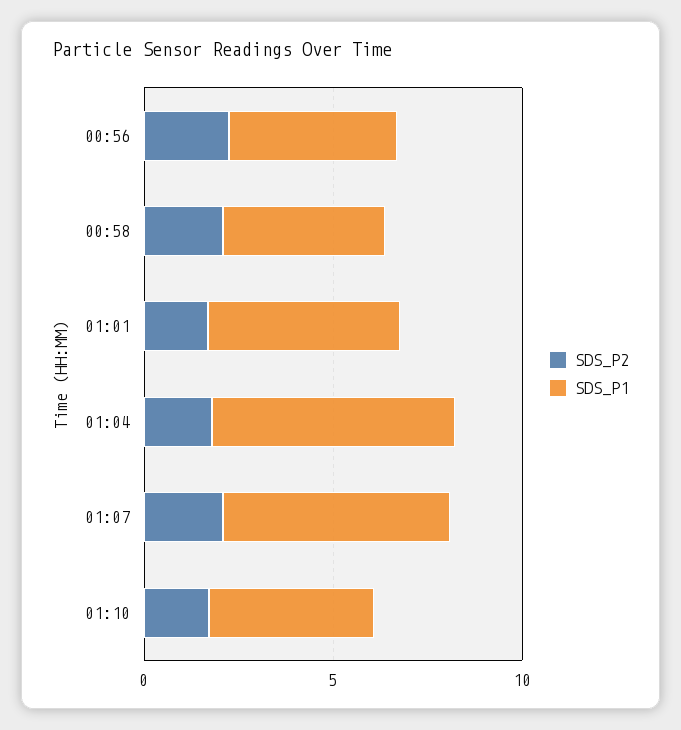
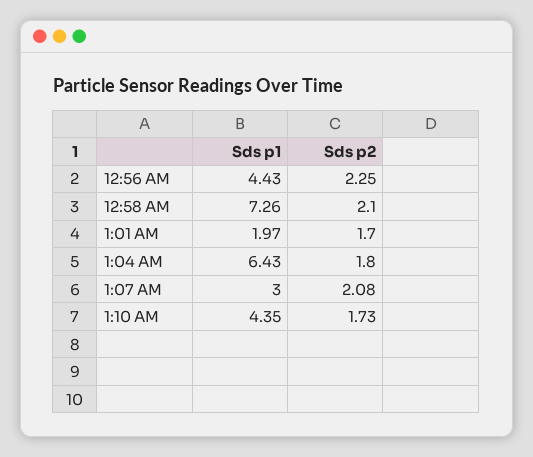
SDS_P1, 00:58: 4 -> 7.26
SDS_P1, 01:01: 5 -> 1.97
SDS_P1, 01:07: 6 -> 3

